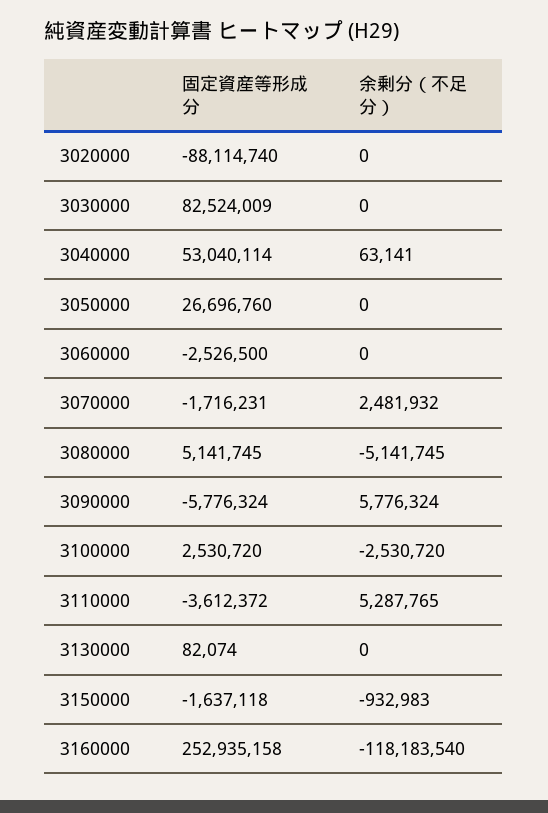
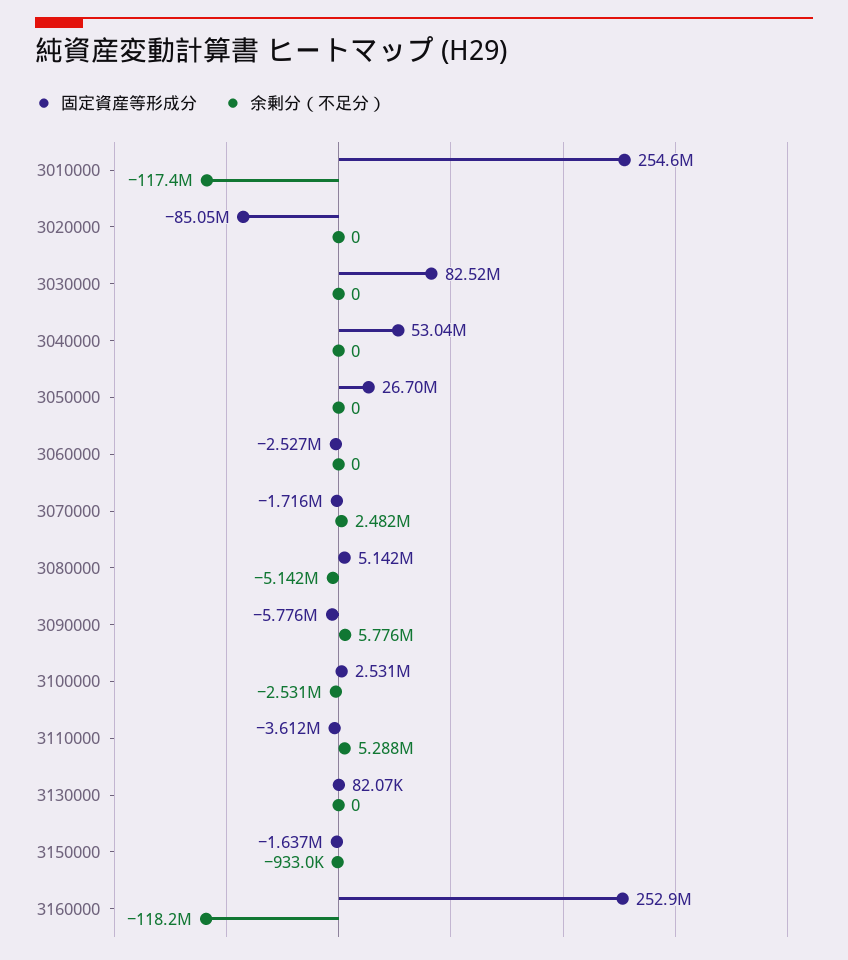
固定資産等形成分, 3020000: -88114740 -> -85050000
余剰分（不足分）, 3040000: 63141 -> 0
固定資産等形成分, 3010000: none -> 254600000
余剰分（不足分）, 3010000: none -> -117400000

